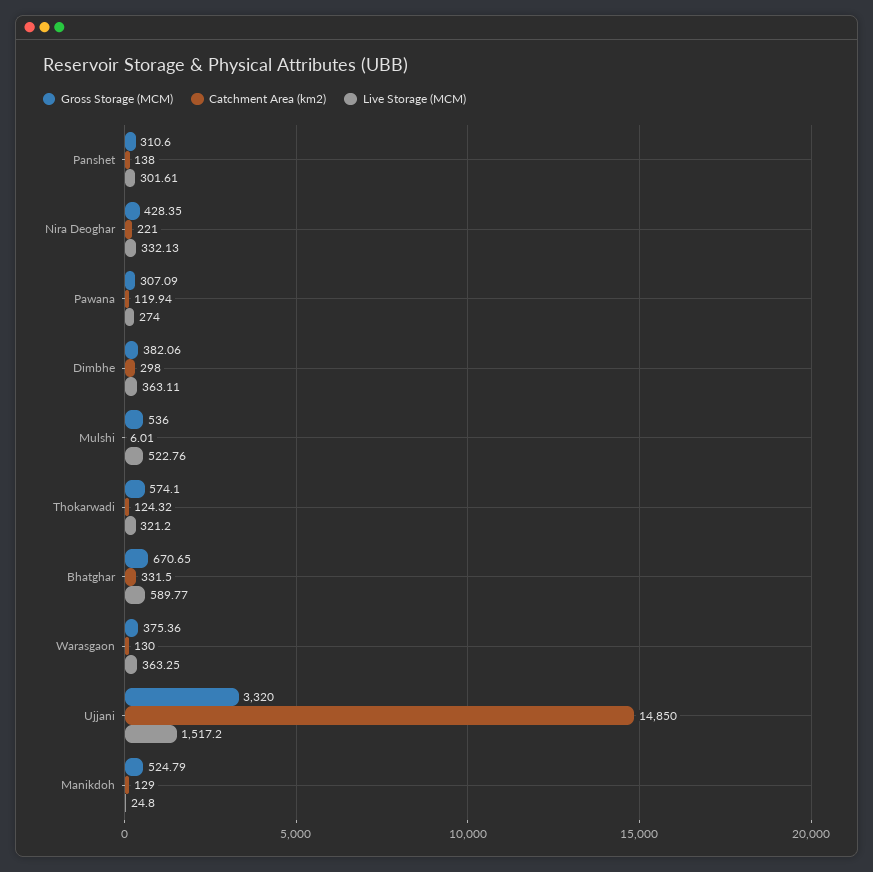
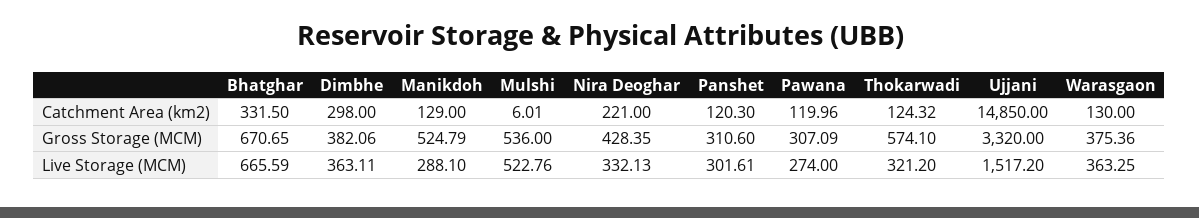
Catchment Area (km2), Panshet: 138 -> 120.3
Catchment Area (km2), Pawana: 119.94 -> 119.96
Live Storage (MCM), Bhatghar: 589.77 -> 665.59
Live Storage (MCM), Manikdoh: 24.8 -> 288.1

